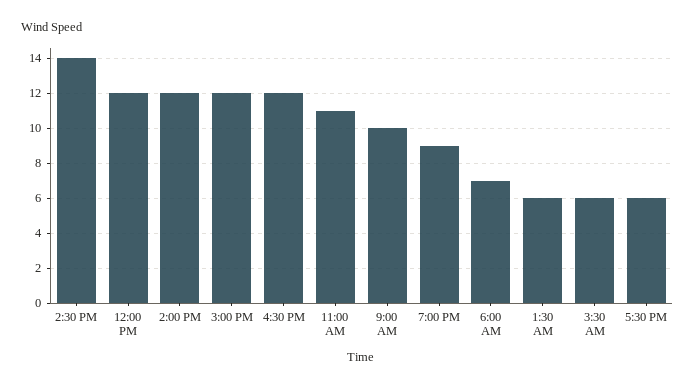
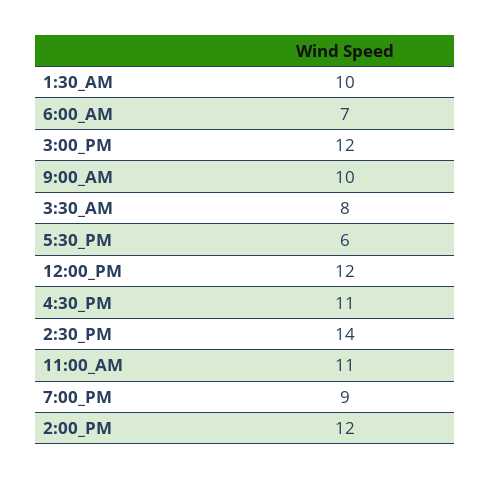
4:30 PM: 12 -> 11
1:30 AM: 6 -> 10
3:30 AM: 6 -> 8

